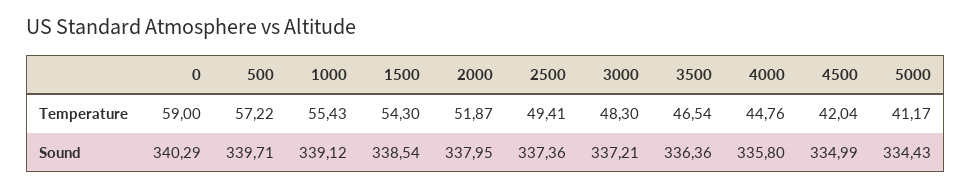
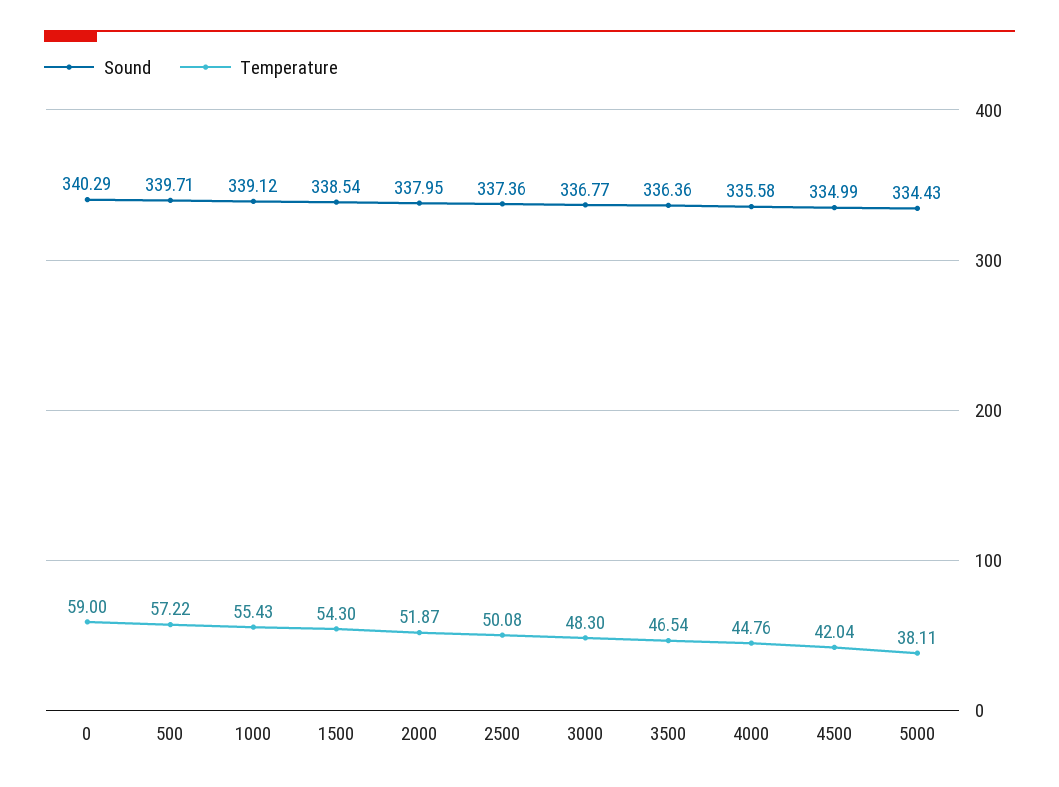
Temperature, 2500: 49.41 -> 50.08
Temperature, 5000: 41.17 -> 38.11
Sound, 3000: 337.21 -> 336.77
Sound, 4000: 335.8 -> 335.58

